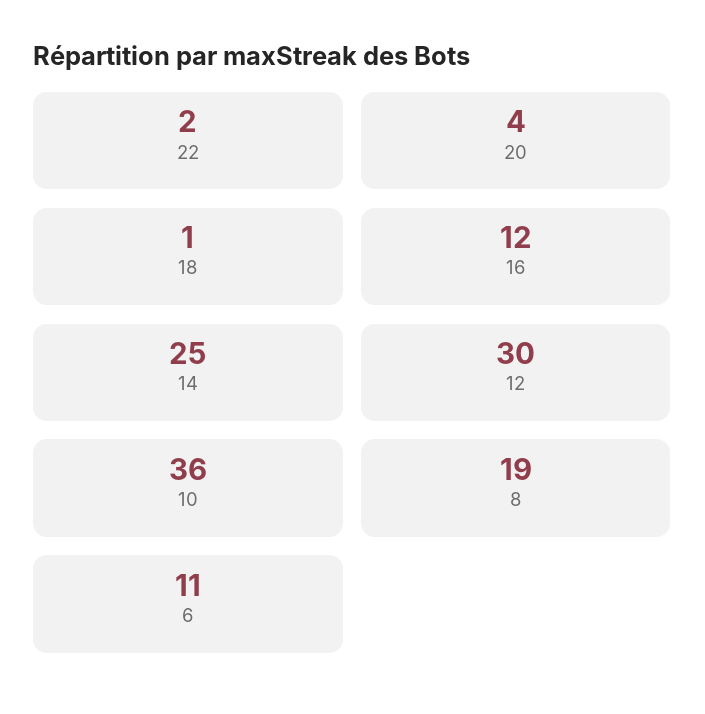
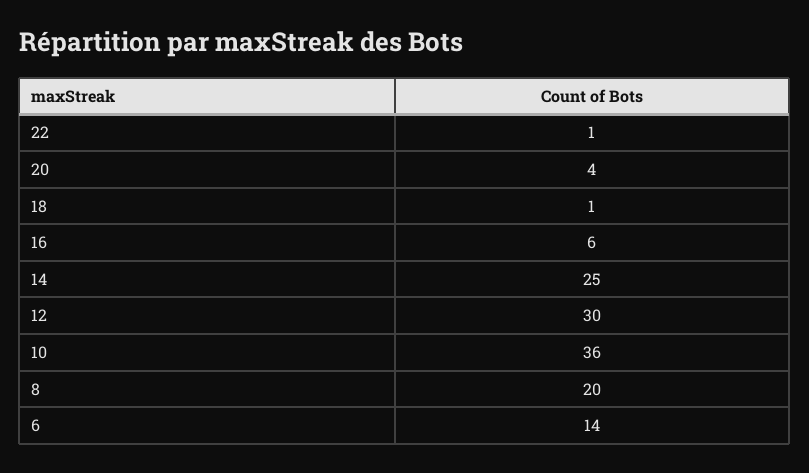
22: 2 -> 1
16: 12 -> 6
8: 19 -> 20
6: 11 -> 14

